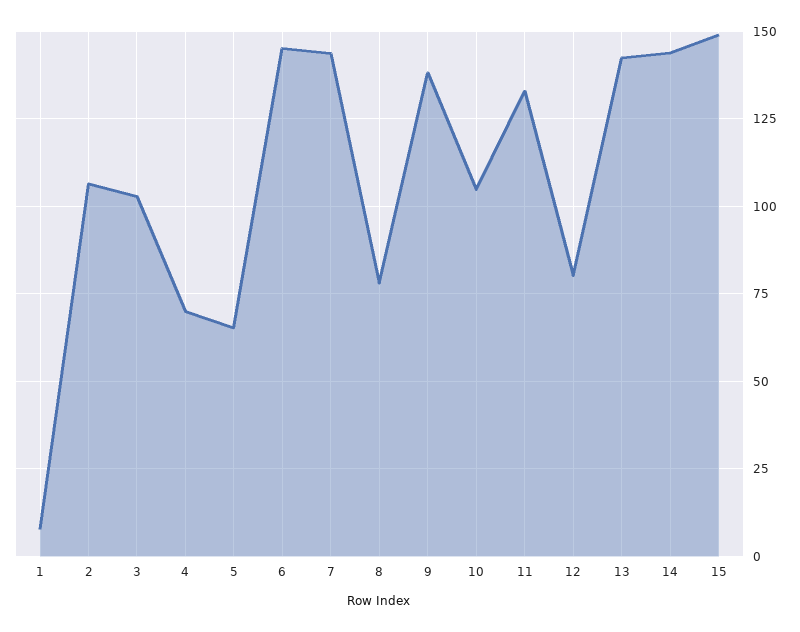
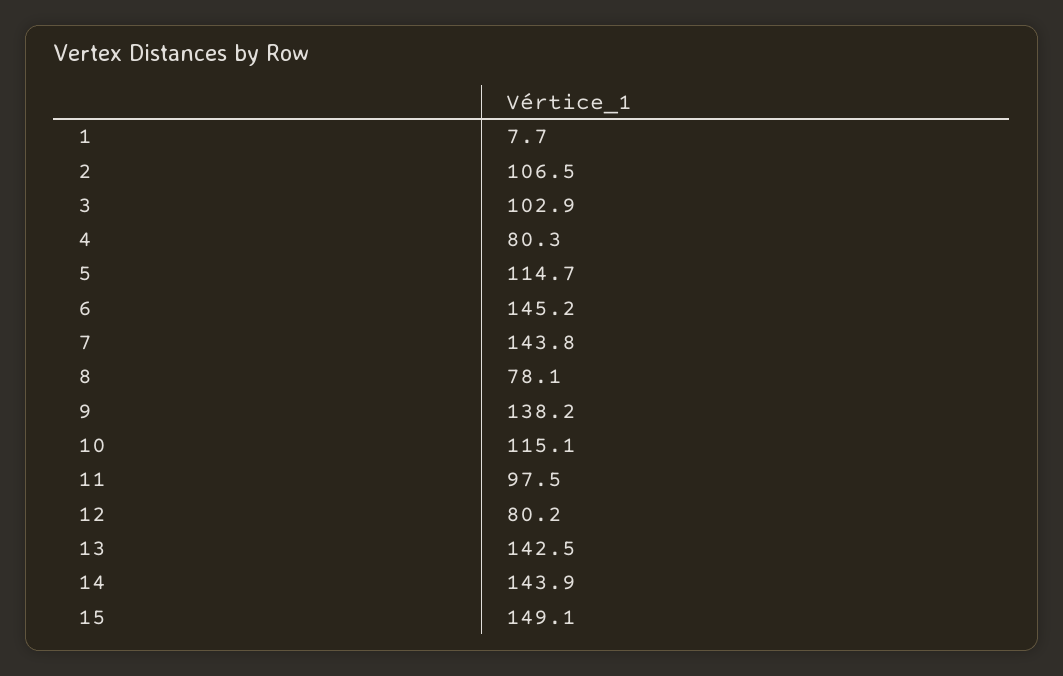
4: 70 -> 80.3
5: 65 -> 114.7
10: 105 -> 115.1
11: 132.5 -> 97.5

